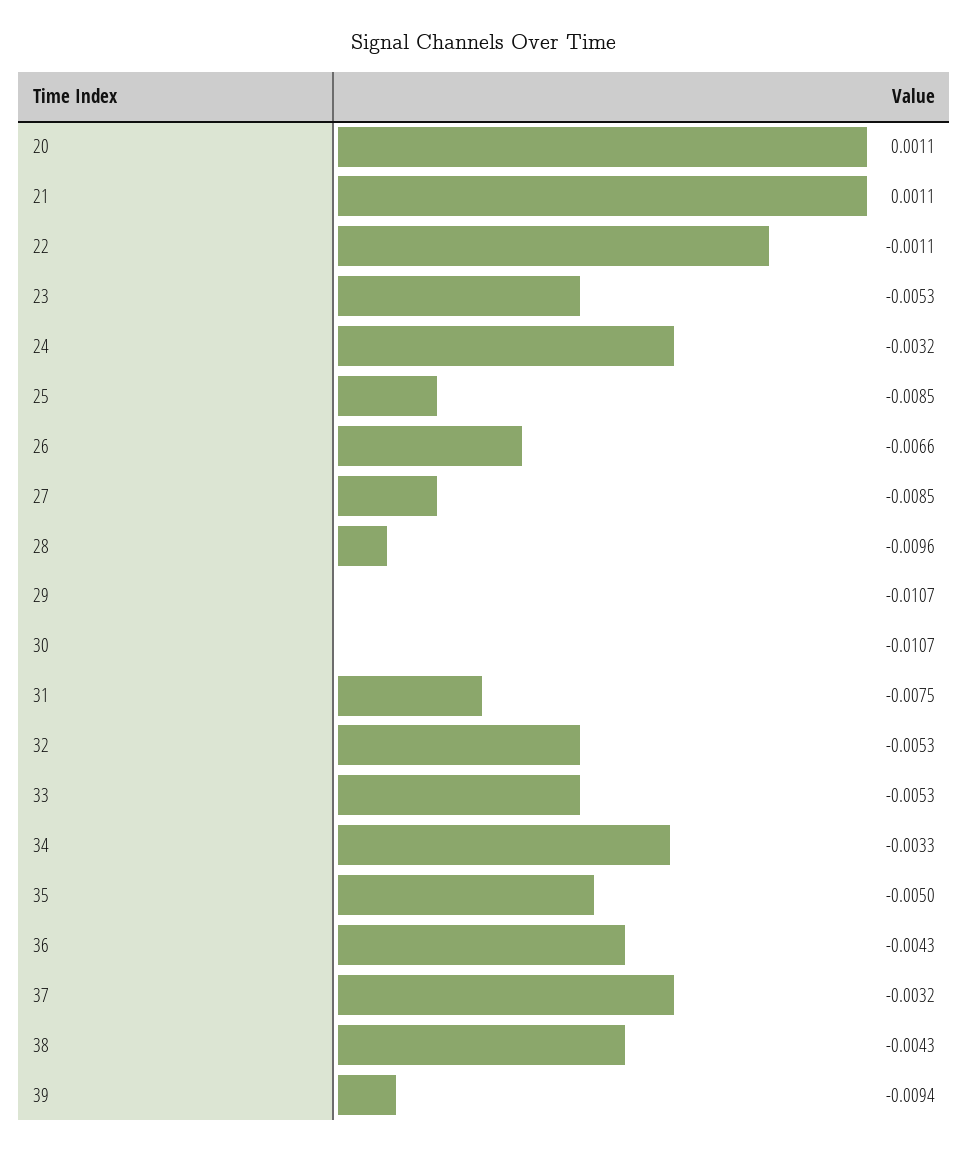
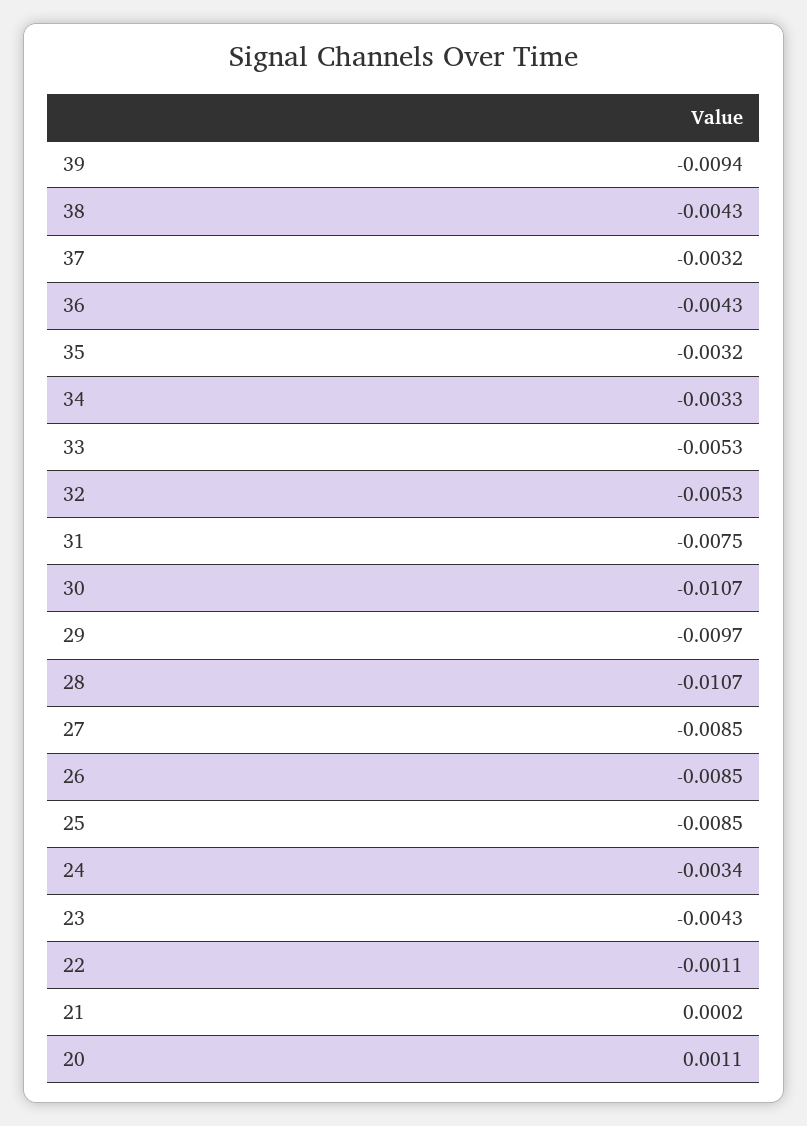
21: 0.0011 -> 0.0002
23: -0.0053 -> -0.0043
24: -0.0032 -> -0.0034
26: -0.0066 -> -0.0085
28: -0.0096 -> -0.0107
29: -0.0107 -> -0.0097
35: -0.005 -> -0.0032

